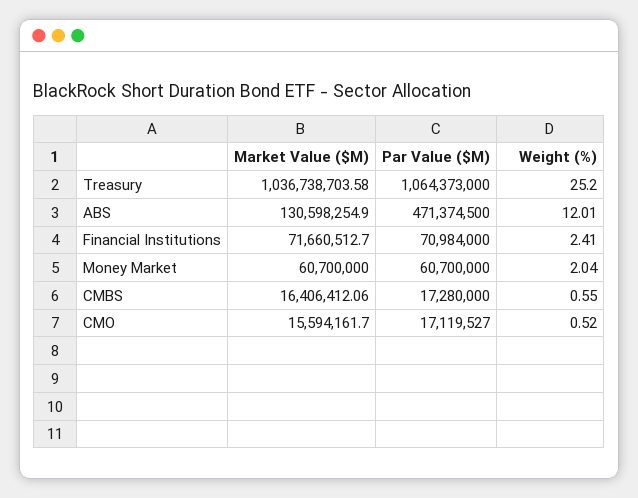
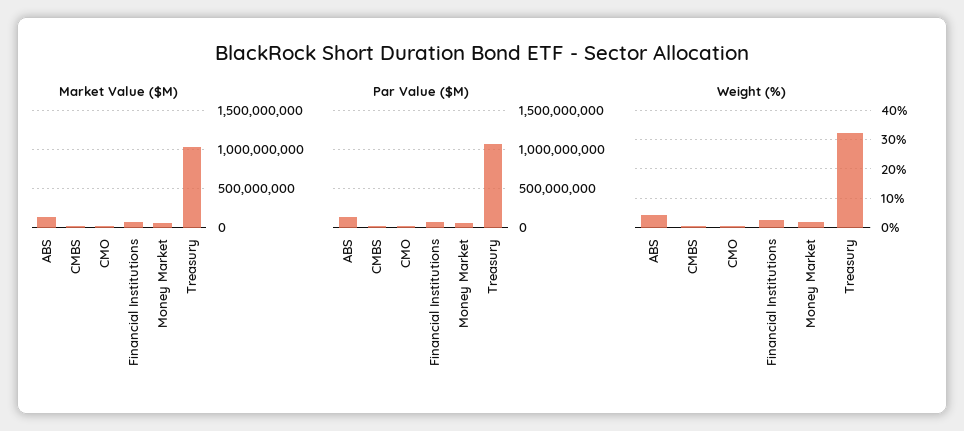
Weight (%), Treasury: 25.2 -> 32.5
Par Value ($M), ABS: 471374500 -> 100000000
Weight (%), ABS: 12.01 -> 5

